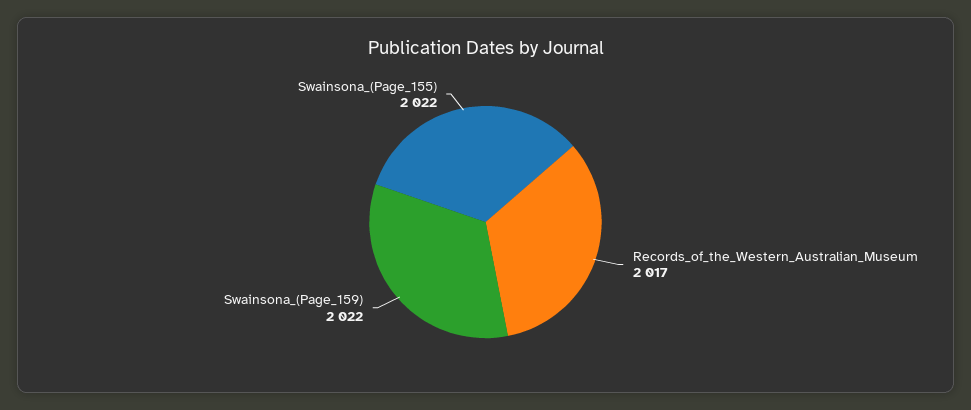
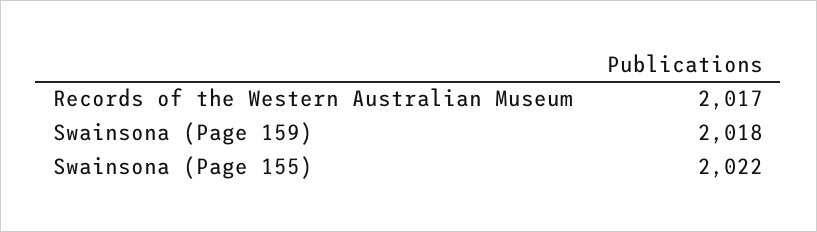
Swainsona_(Page_159): 2022 -> 2018

